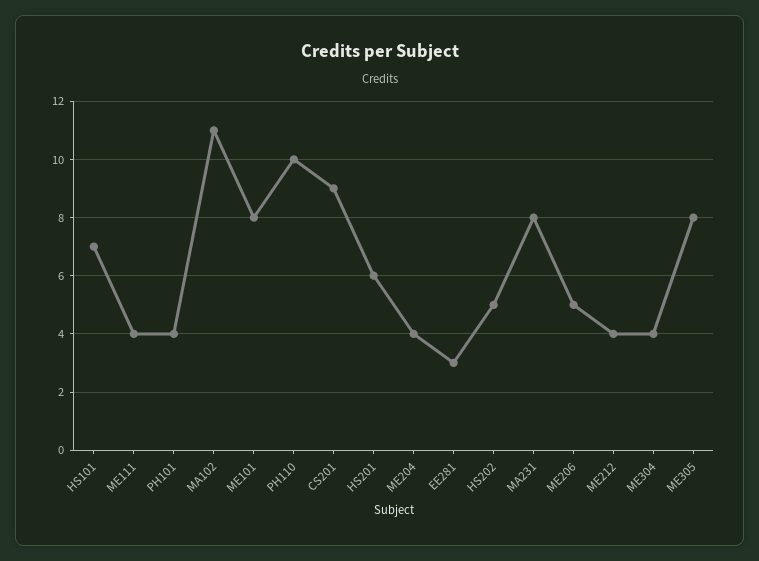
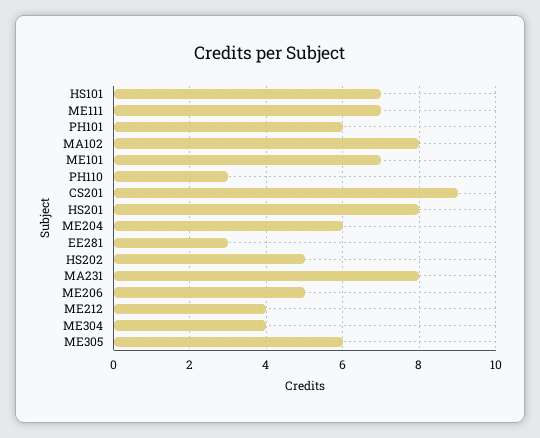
ME111: 4 -> 7
PH101: 4 -> 6
MA102: 11 -> 8
ME101: 8 -> 7
PH110: 10 -> 3
HS201: 6 -> 8
ME204: 4 -> 6
ME305: 8 -> 6

